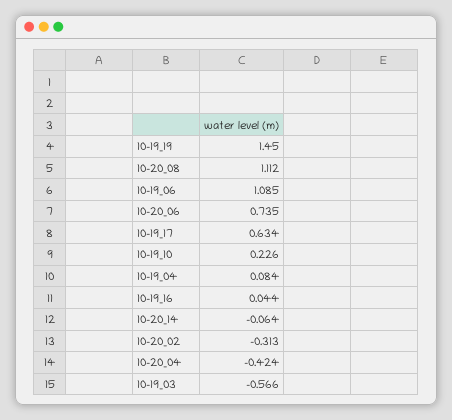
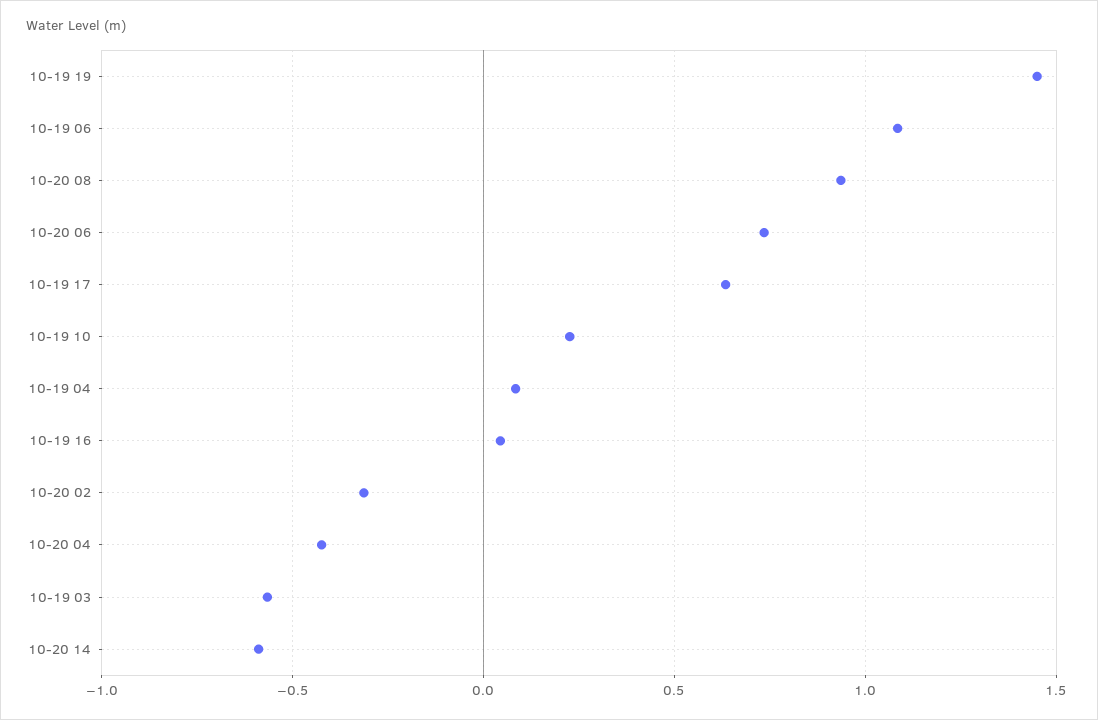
10-20_08: 1.112 -> 0.95
10-20_14: -0.064 -> -0.6

